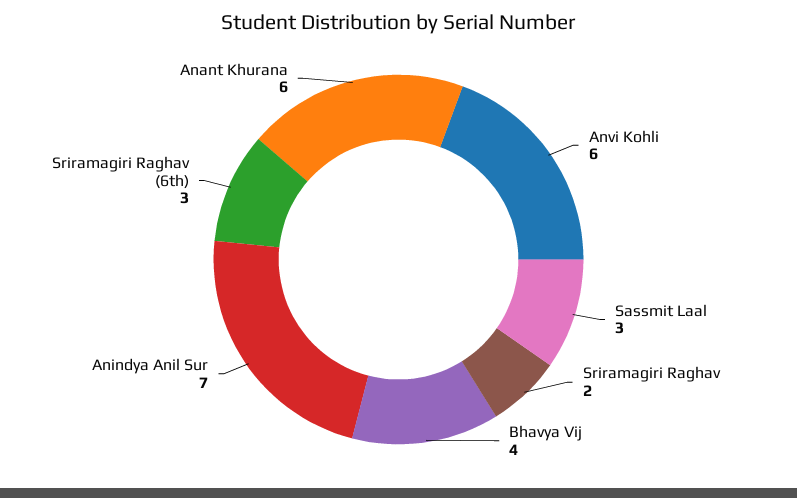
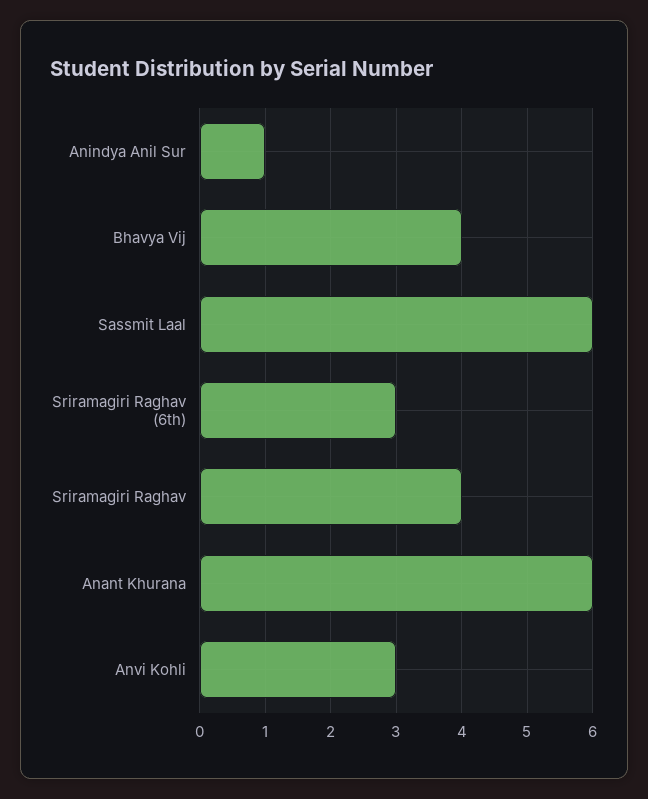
Anvi Kohli: 6 -> 3
Sassmit Laal: 3 -> 6
Sriramagiri Raghav: 2 -> 4
Anindya Anil Sur: 7 -> 1

